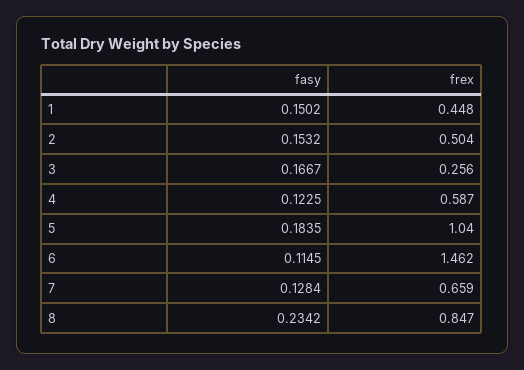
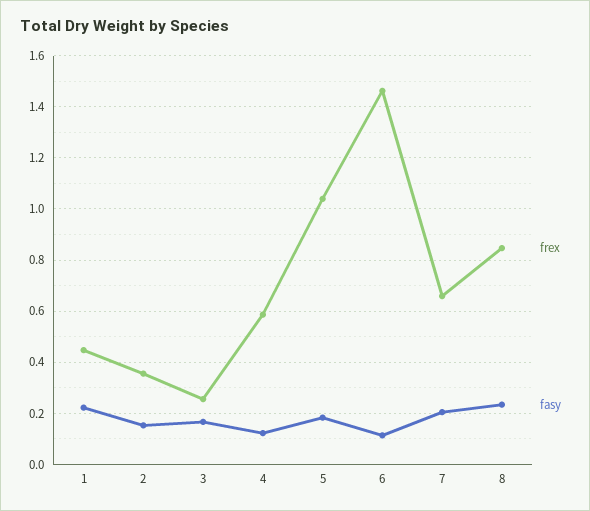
fasy, 1: 0.1502 -> 0.225
frex, 2: 0.504 -> 0.35
fasy, 7: 0.1284 -> 0.2

